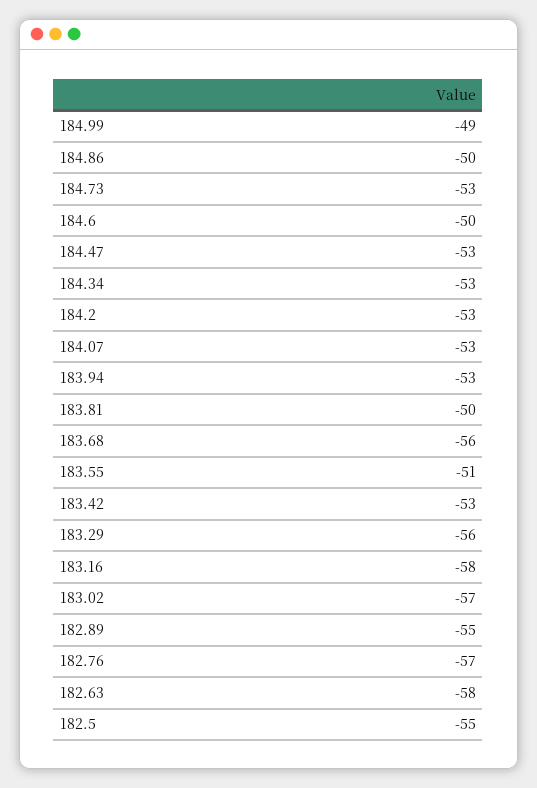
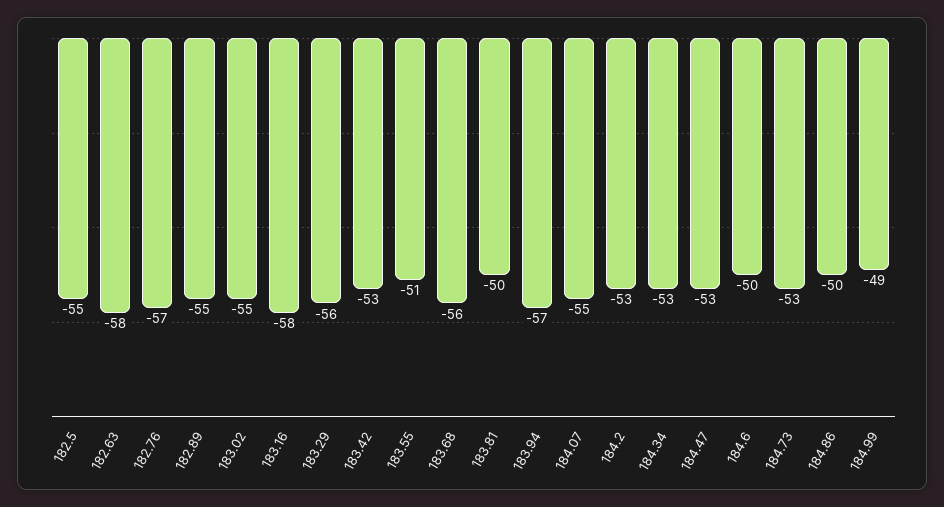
184.07: -53 -> -55
183.94: -53 -> -57
183.02: -57 -> -55

